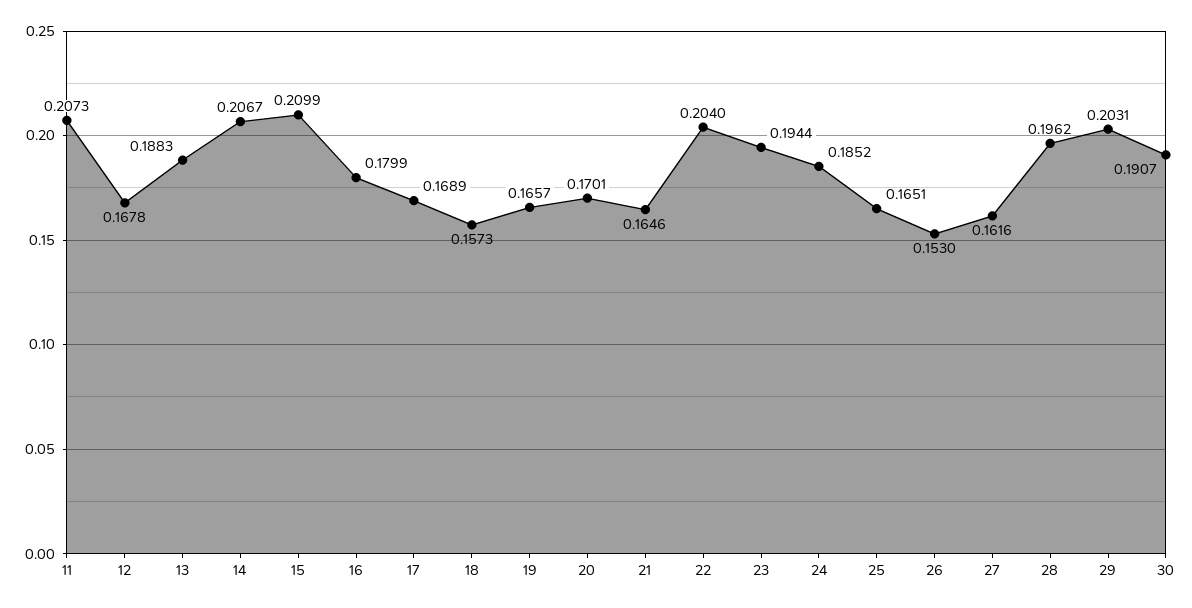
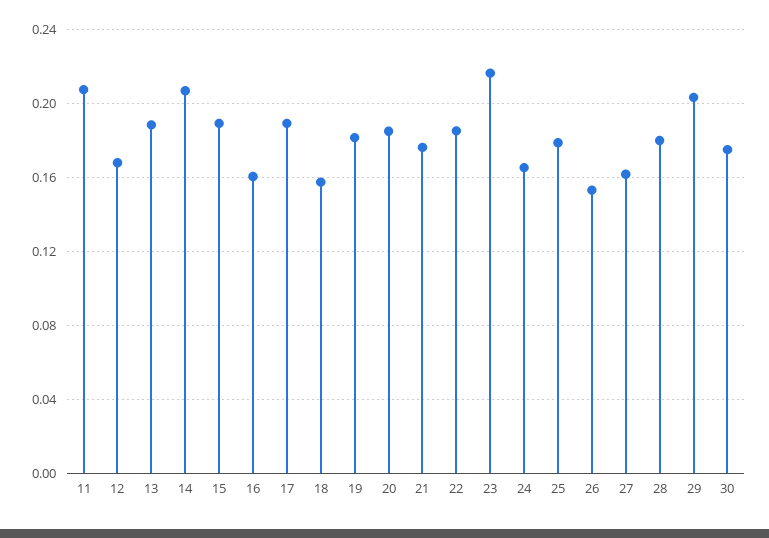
15: 0.2099 -> 0.19
16: 0.1799 -> 0.16
17: 0.1689 -> 0.19
19: 0.1657 -> 0.18
20: 0.1701 -> 0.185
21: 0.1646 -> 0.175
22: 0.204 -> 0.185
23: 0.1944 -> 0.215
24: 0.1852 -> 0.165
25: 0.1651 -> 0.18
28: 0.1962 -> 0.18
30: 0.1907 -> 0.175

